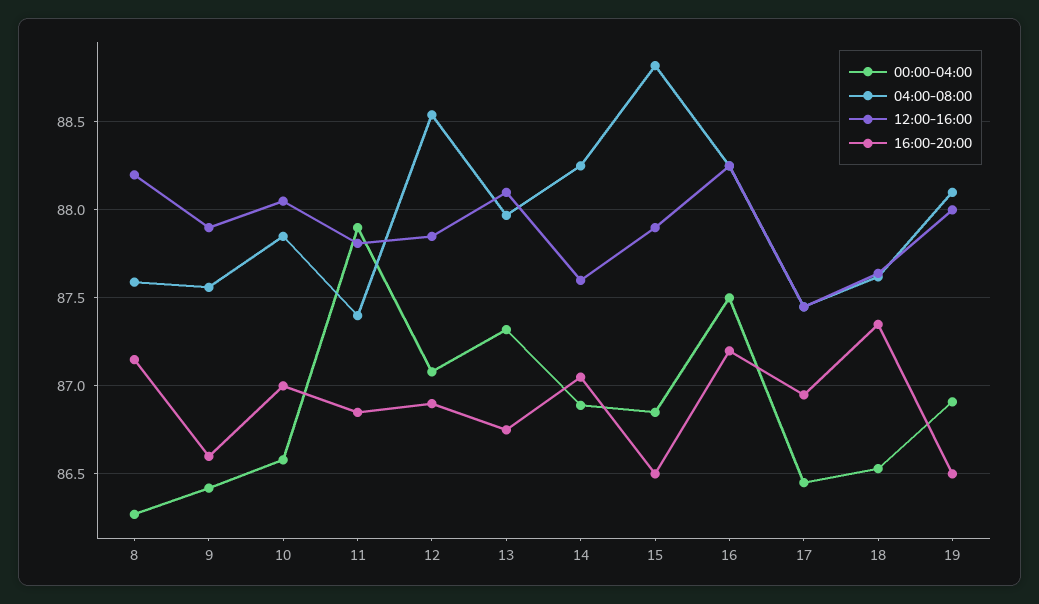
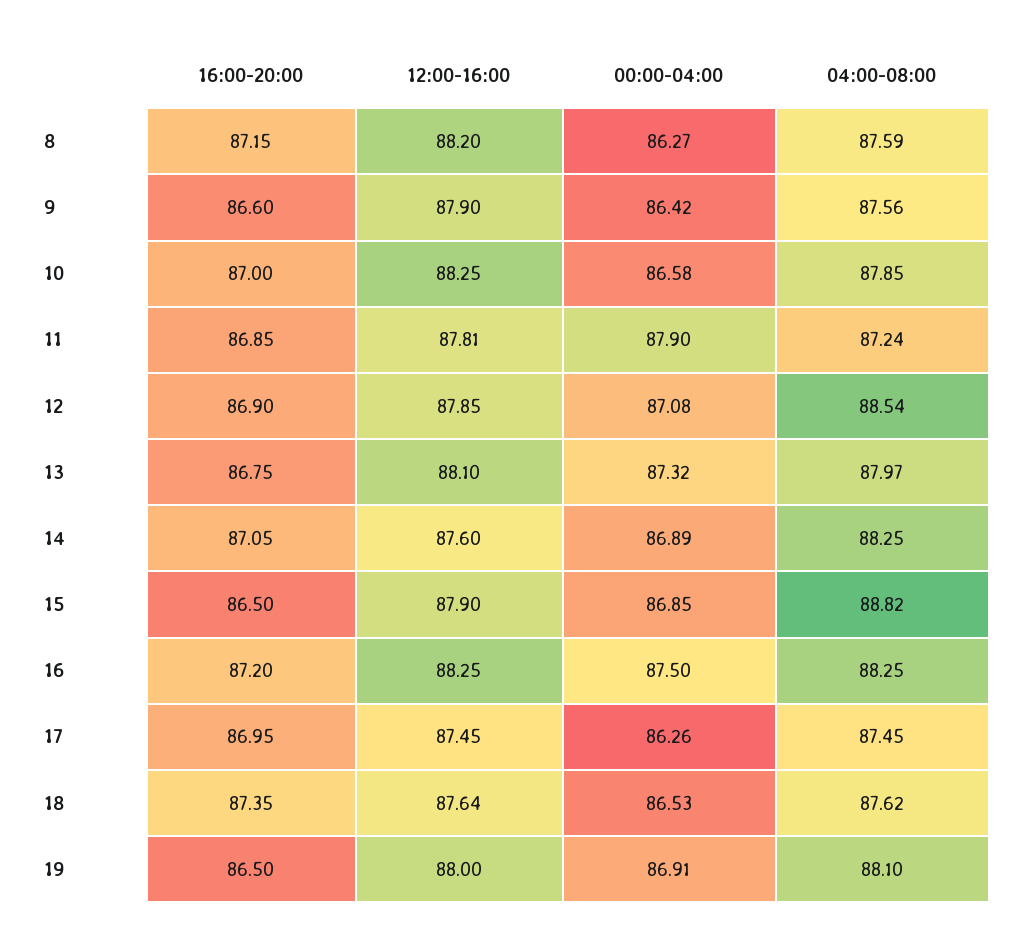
12:00-16:00, 10: 88.05 -> 88.25
04:00-08:00, 11: 87.4 -> 87.24
00:00-04:00, 17: 86.45 -> 86.26

